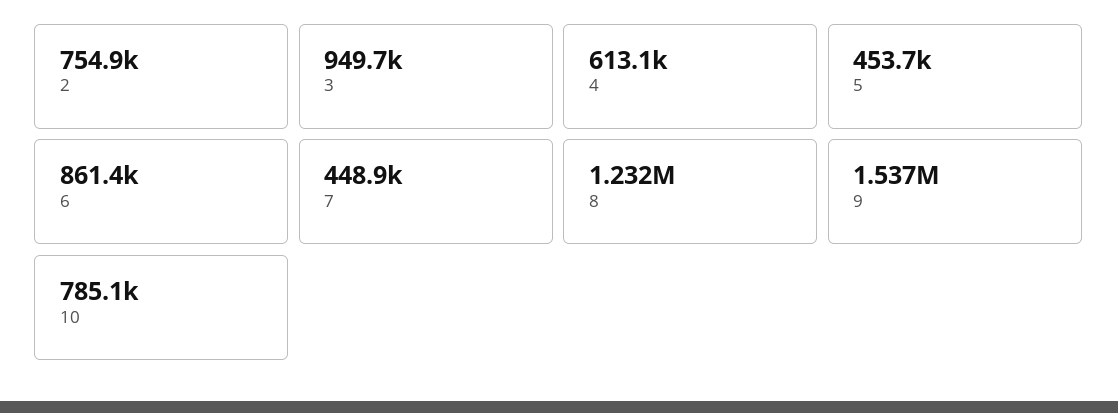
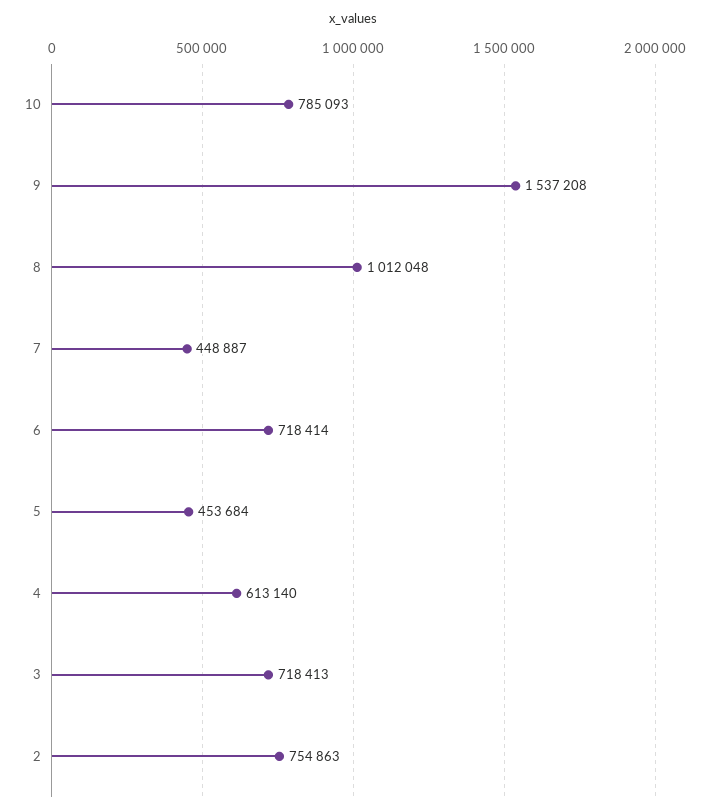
3: 949700 -> 718413
6: 861400 -> 718414
8: 1232000 -> 1012048

